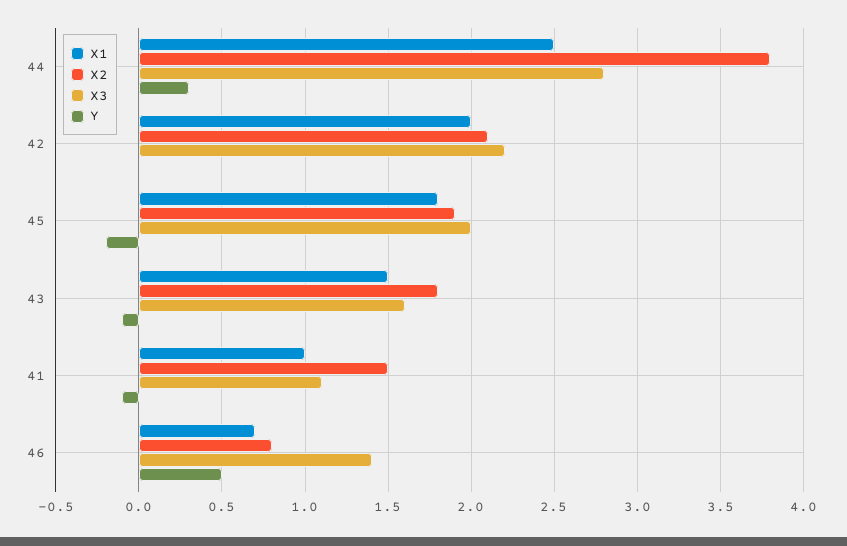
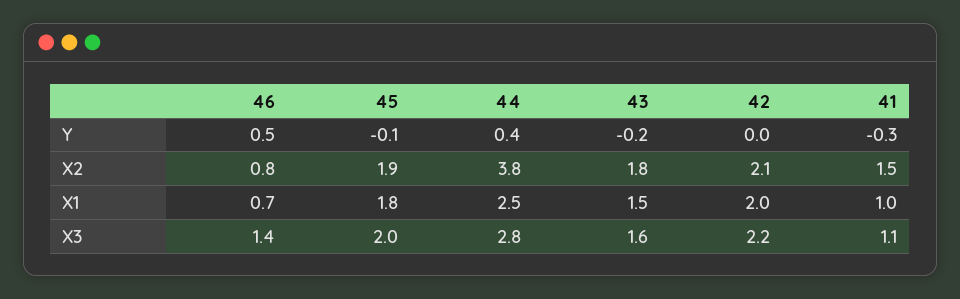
Y, 44: 0.3 -> 0.4
Y, 45: -0.2 -> -0.1
Y, 43: -0.1 -> -0.2
Y, 41: -0.1 -> -0.3

